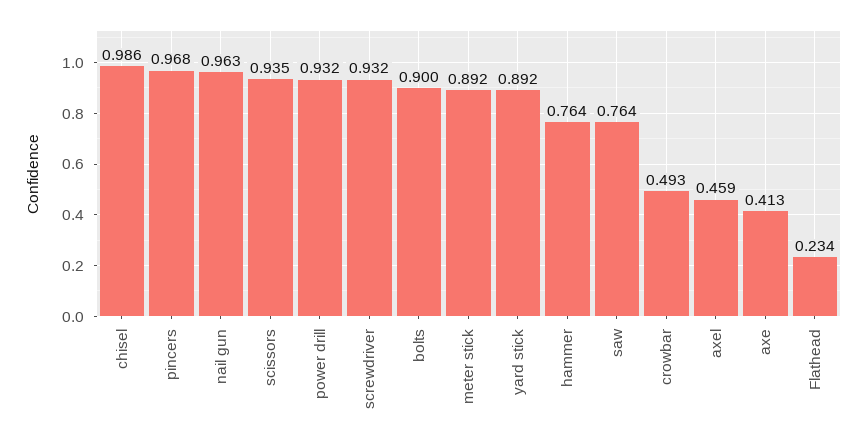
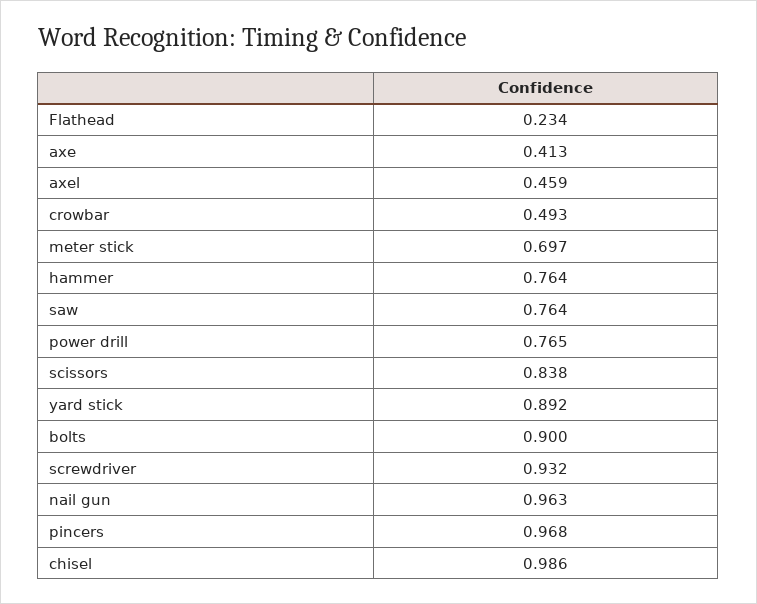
scissors: 0.935 -> 0.838
power drill: 0.932 -> 0.765
meter stick: 0.892 -> 0.697

